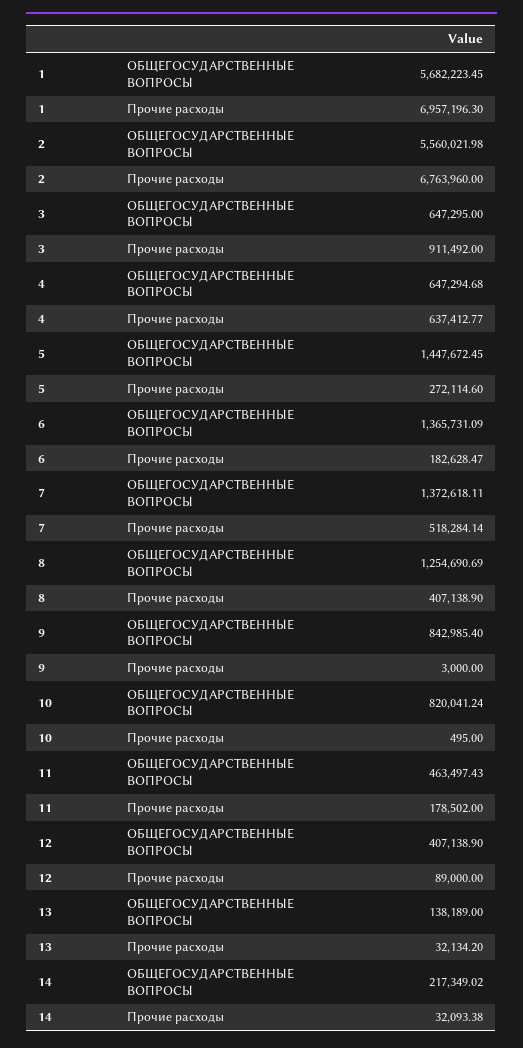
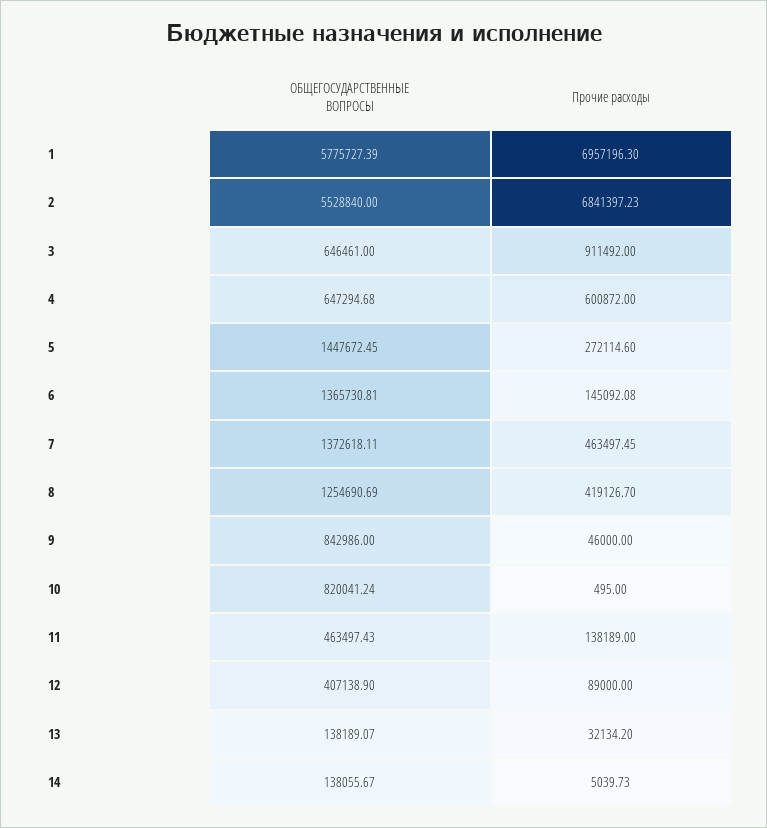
1, ОБЩЕГОСУДАРСТВЕННЫЕ ВОПРОСЫ: 5682223.45 -> 5775727.39
2, ОБЩЕГОСУДАРСТВЕННЫЕ ВОПРОСЫ: 5560021.98 -> 5528840
2, Прочие расходы: 6763960 -> 6841397.23
3, ОБЩЕГОСУДАРСТВЕННЫЕ ВОПРОСЫ: 647295 -> 646461
4, Прочие расходы: 637412.77 -> 600872
6, ОБЩЕГОСУДАРСТВЕННЫЕ ВОПРОСЫ: 1365731.09 -> 1365730.81
6, Прочие расходы: 182628.47 -> 145092.08
7, Прочие расходы: 518284.14 -> 463497.45
8, Прочие расходы: 407138.9 -> 419126.7
9, ОБЩЕГОСУДАРСТВЕННЫЕ ВОПРОСЫ: 842985.4 -> 842986
9, Прочие расходы: 3000 -> 46000
11, Прочие расходы: 178502 -> 138189
13, ОБЩЕГОСУДАРСТВЕННЫЕ ВОПРОСЫ: 138189 -> 138189.07
14, ОБЩЕГОСУДАРСТВЕННЫЕ ВОПРОСЫ: 217349.02 -> 138055.67
14, Прочие расходы: 32093.38 -> 5039.73

